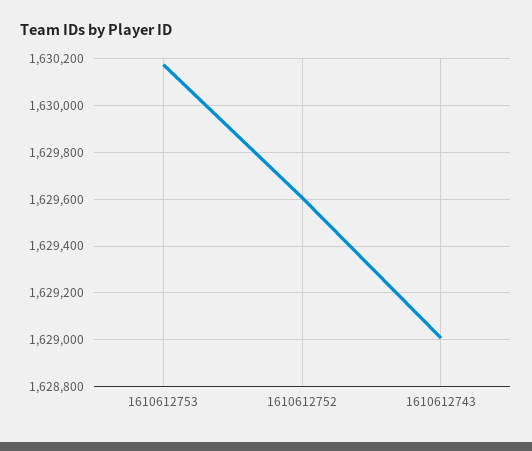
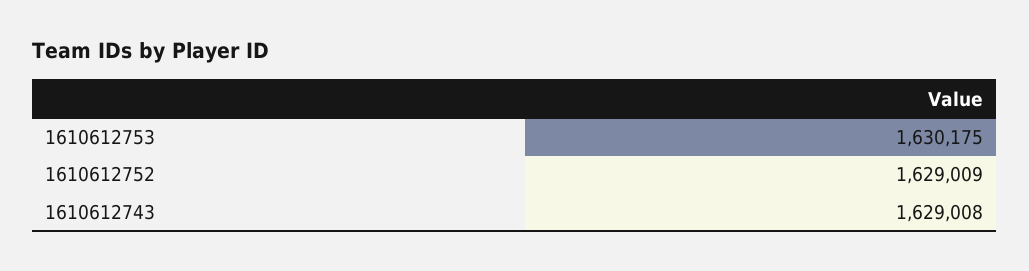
1610612752: 1629600 -> 1629009

